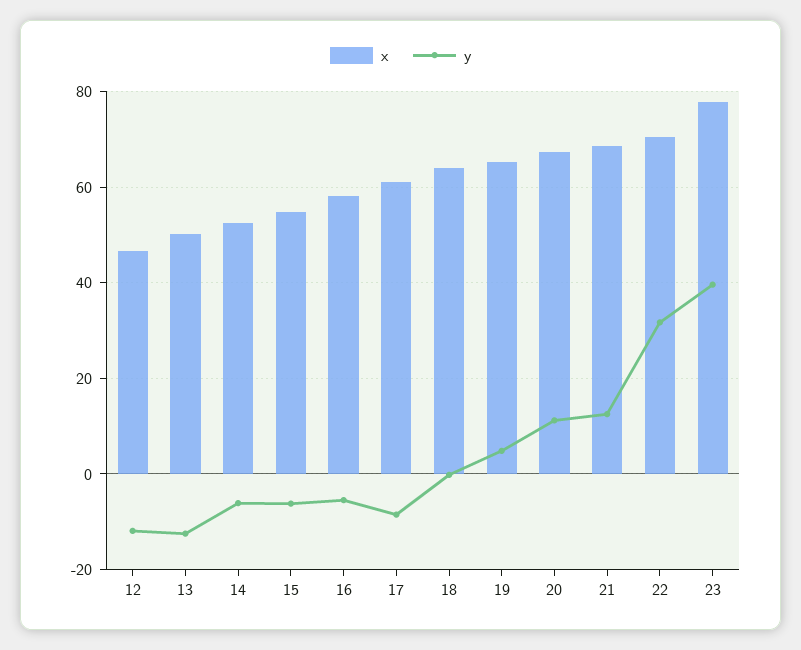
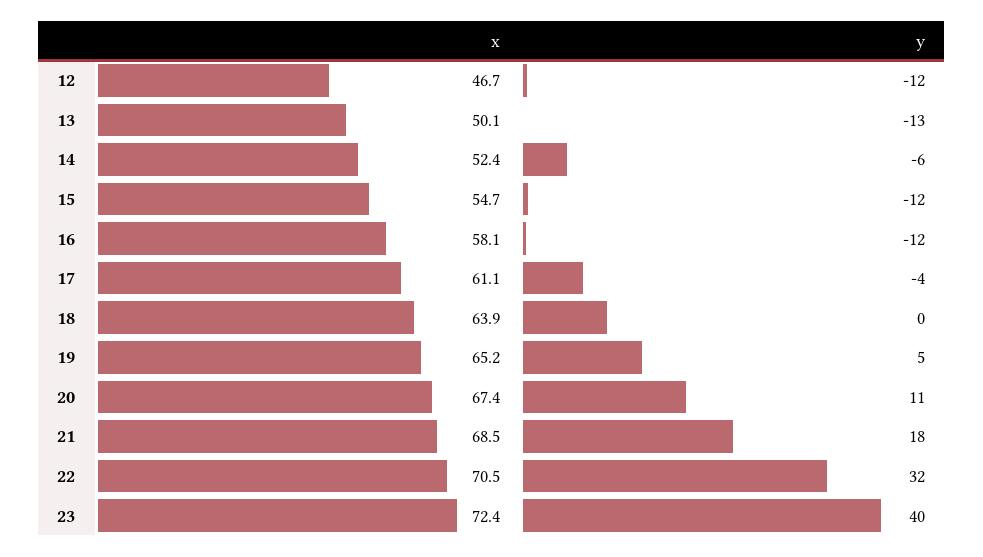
y, 15: -6 -> -12
y, 16: -6 -> -12
y, 17: -8 -> -4
y, 21: 12 -> 18
x, 23: 78 -> 72.4

